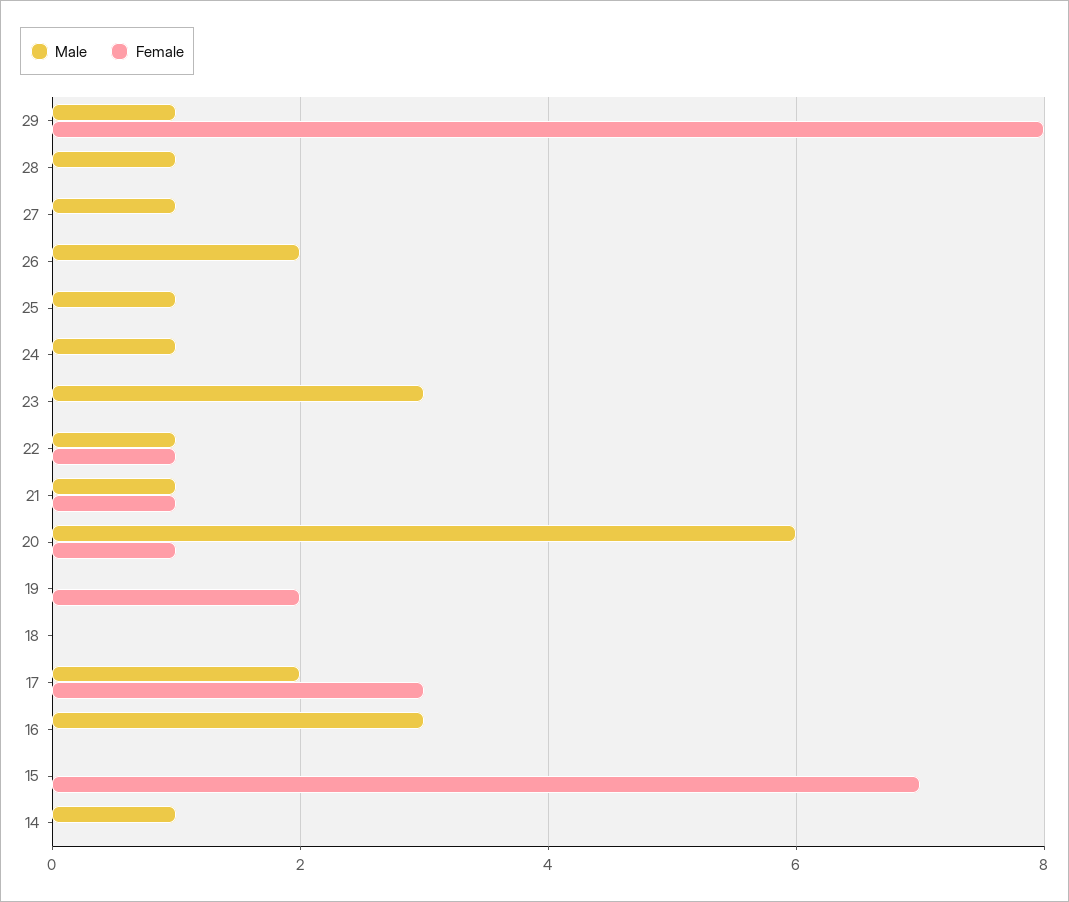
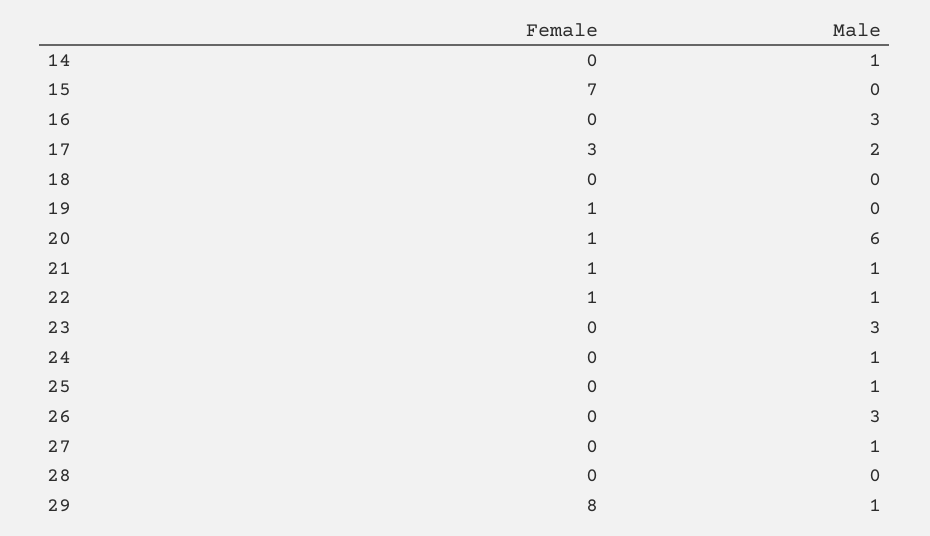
Male, 28: 1 -> 0
Male, 26: 2 -> 3
Female, 19: 2 -> 1

